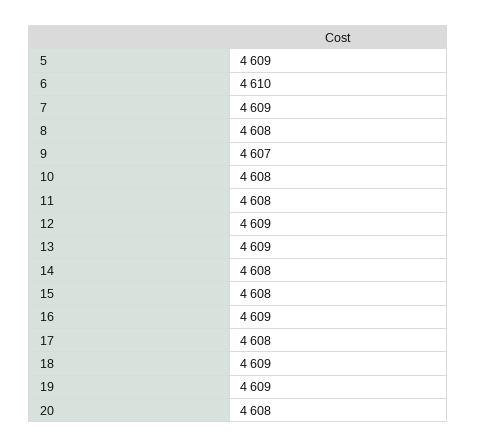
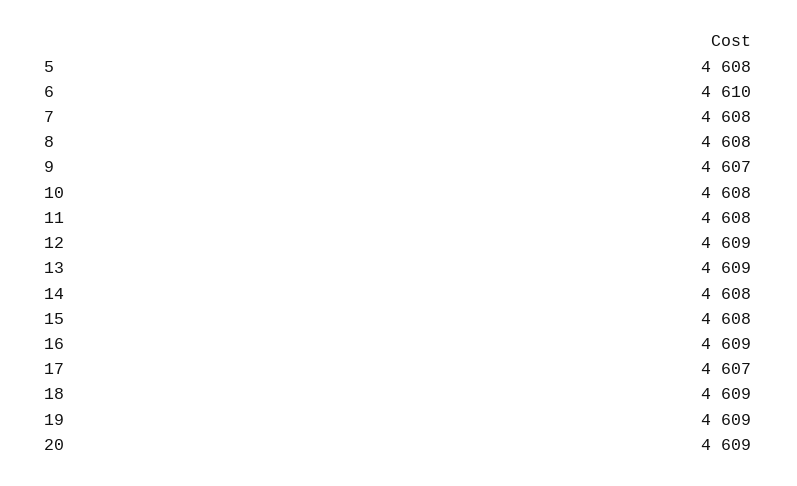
5: 4609 -> 4608
7: 4609 -> 4608
17: 4608 -> 4607
20: 4608 -> 4609

